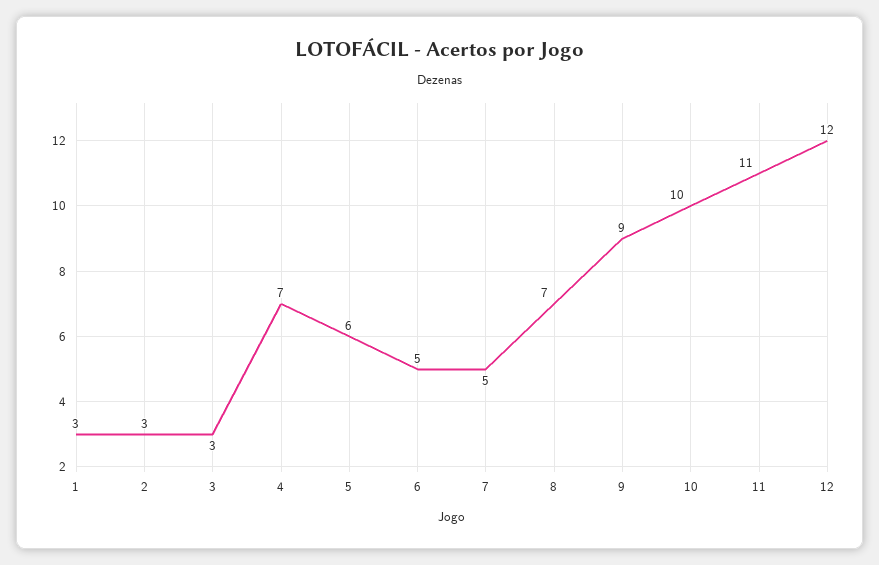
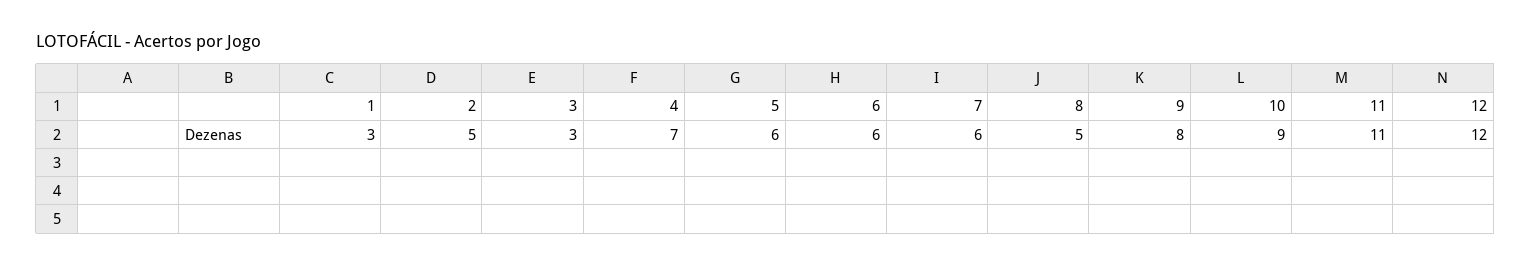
2: 3 -> 5
6: 5 -> 6
7: 5 -> 6
8: 7 -> 5
9: 9 -> 8
10: 10 -> 9

